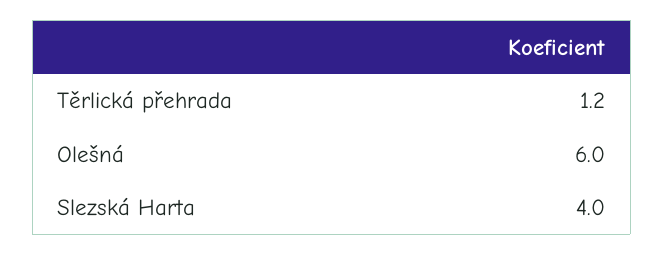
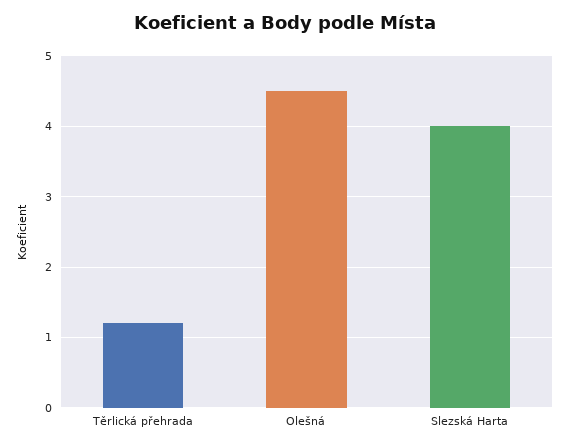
Olešná: 6 -> 4.5

